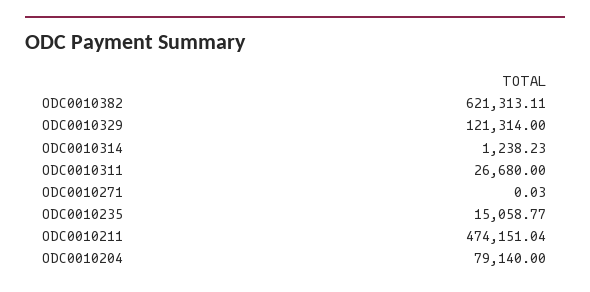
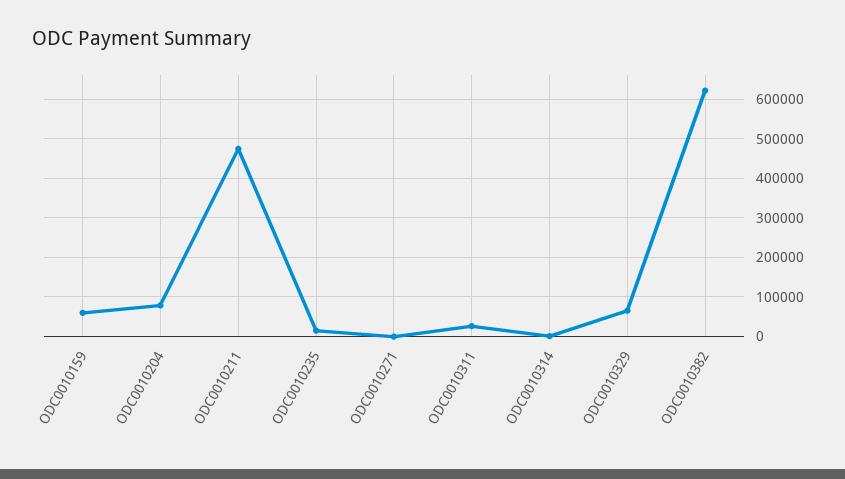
ODC0010329: 121314 -> 60000
ODC0010159: none -> 60000

